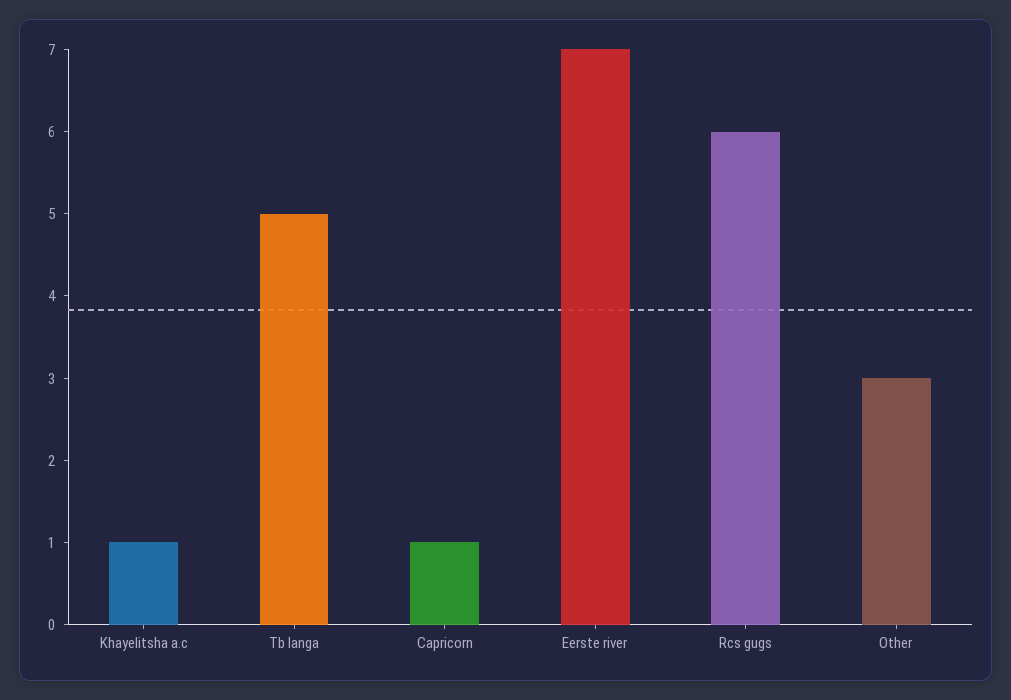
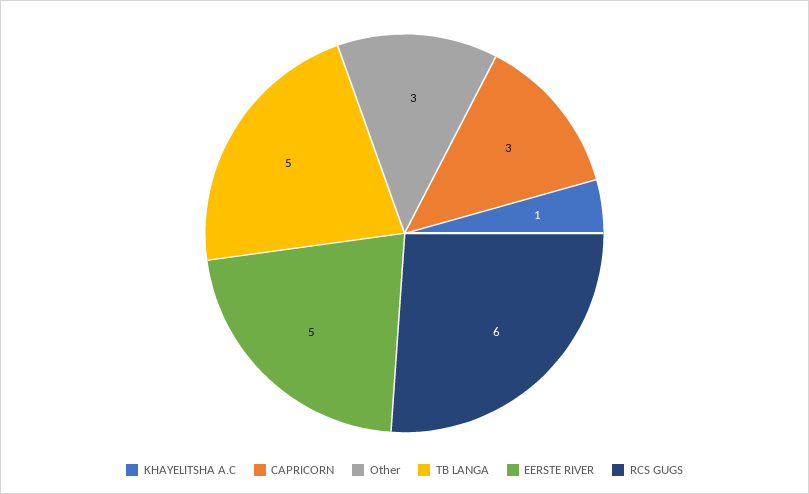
Capricorn: 1 -> 3
Eerste river: 7 -> 5

